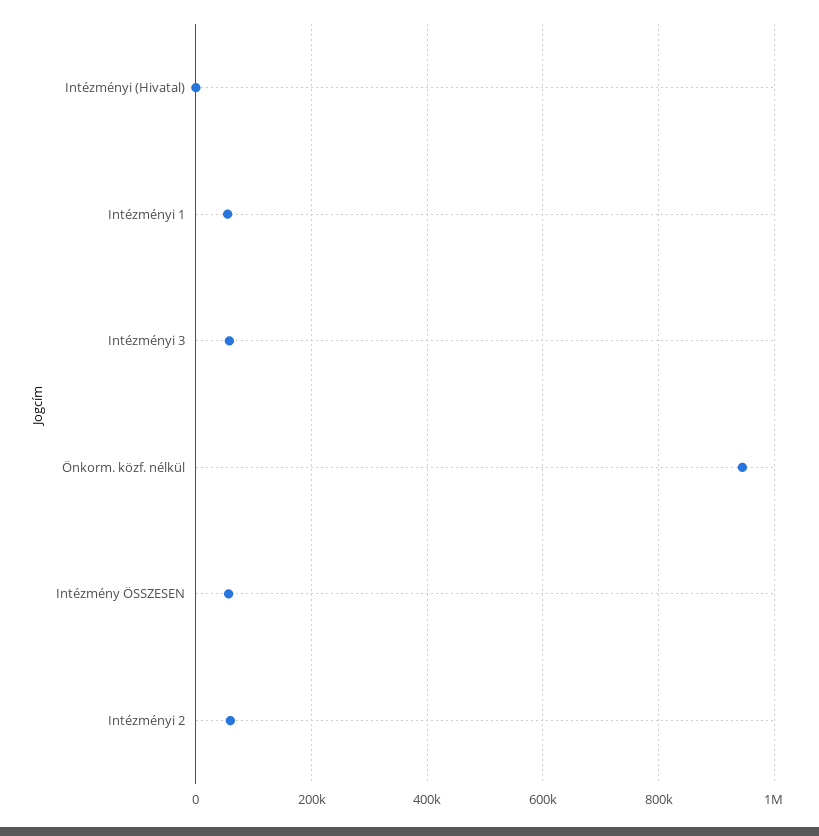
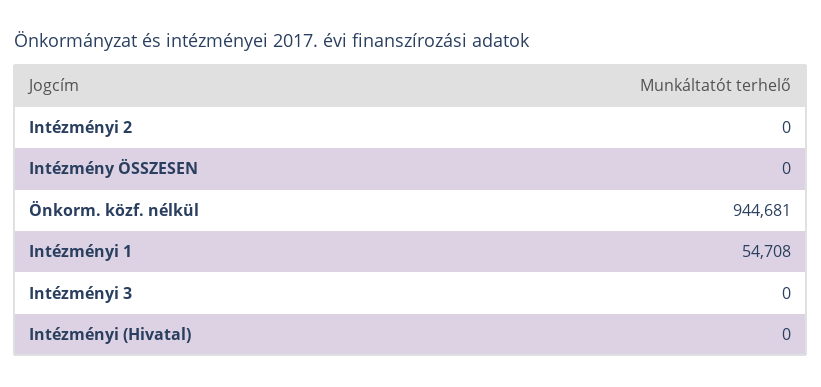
Intézményi 3: 60000 -> 0
Intézmény ÖSSZESEN: 60000 -> 0
Intézményi 2: 60000 -> 0

